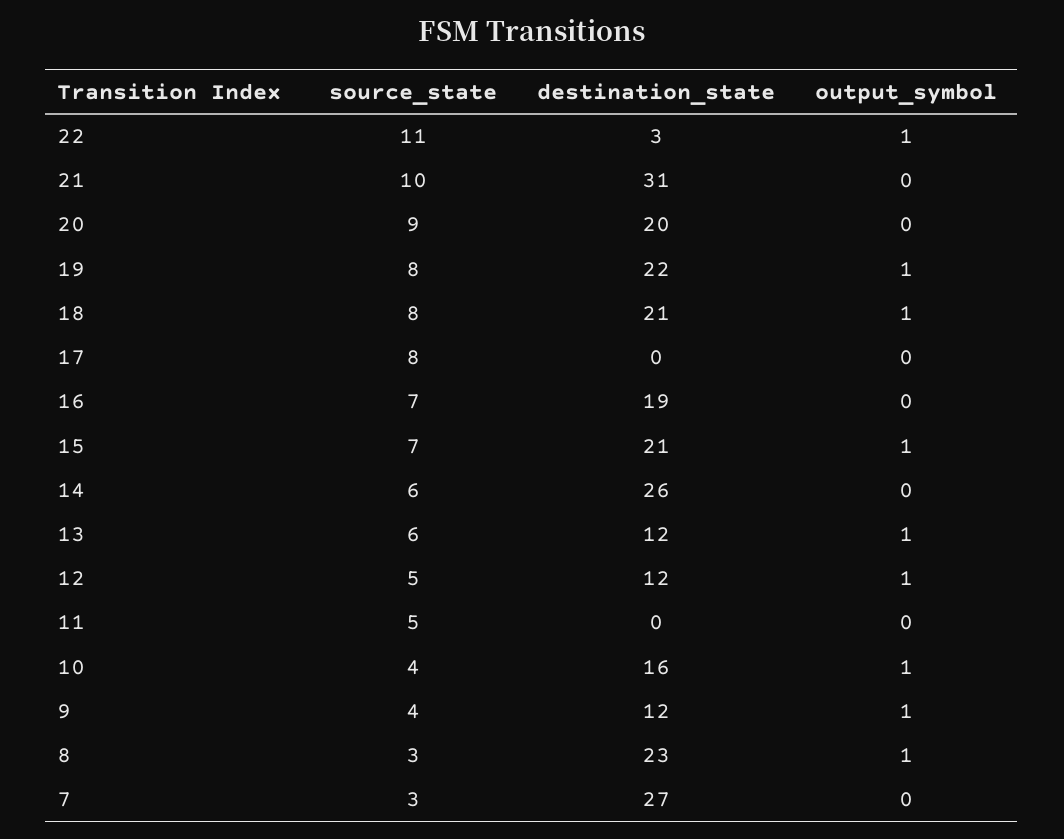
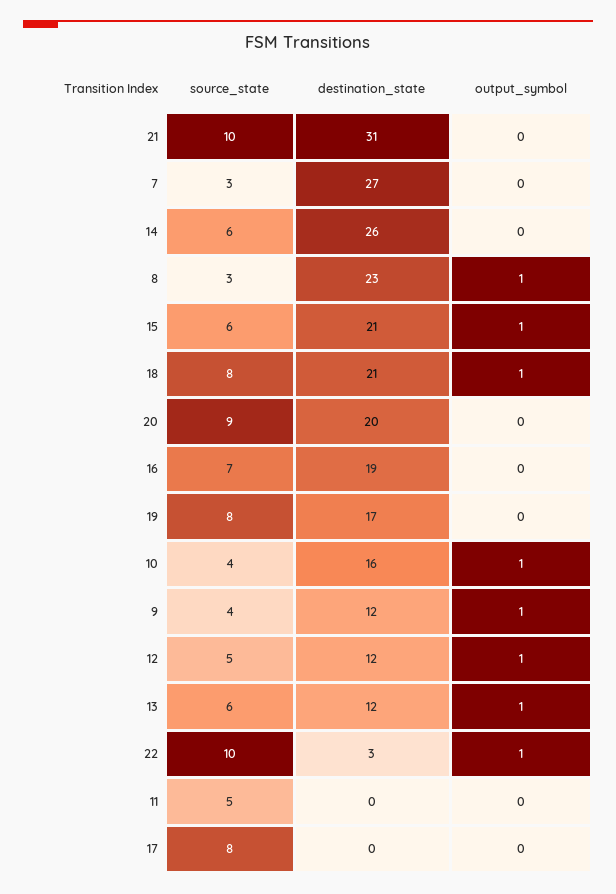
source_state, 22: 11 -> 10
destination_state, 19: 22 -> 17
output_symbol, 19: 1 -> 0
source_state, 15: 7 -> 6

